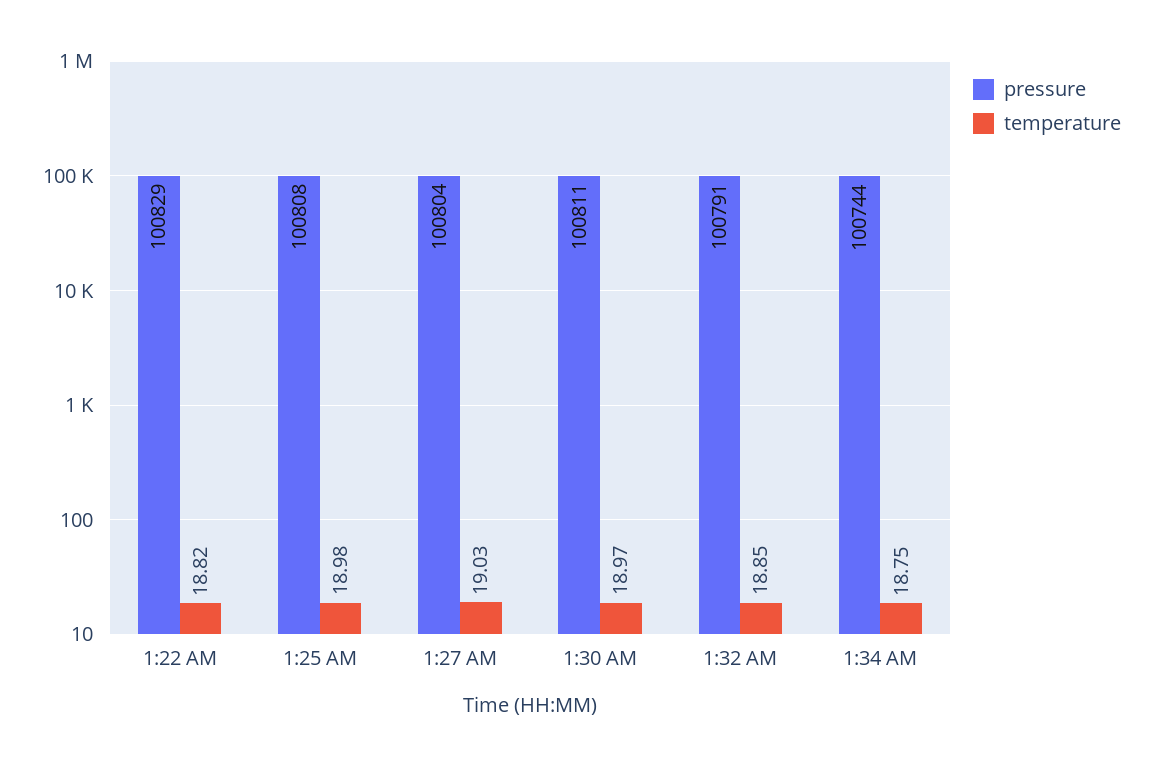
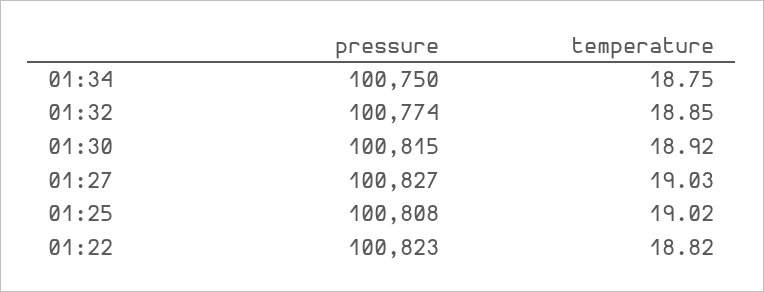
pressure, 1:22 AM: 100829 -> 100823
temperature, 1:25 AM: 18.98 -> 19.02
pressure, 1:27 AM: 100804 -> 100827
pressure, 1:30 AM: 100811 -> 100815
temperature, 1:30 AM: 18.97 -> 18.92
pressure, 1:32 AM: 100791 -> 100774
pressure, 1:34 AM: 100744 -> 100750

